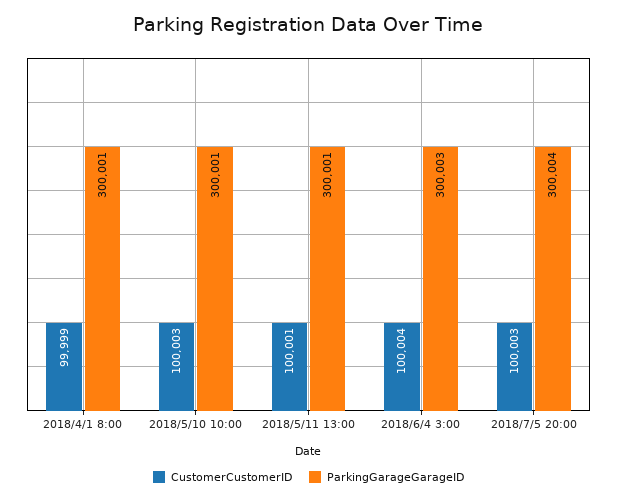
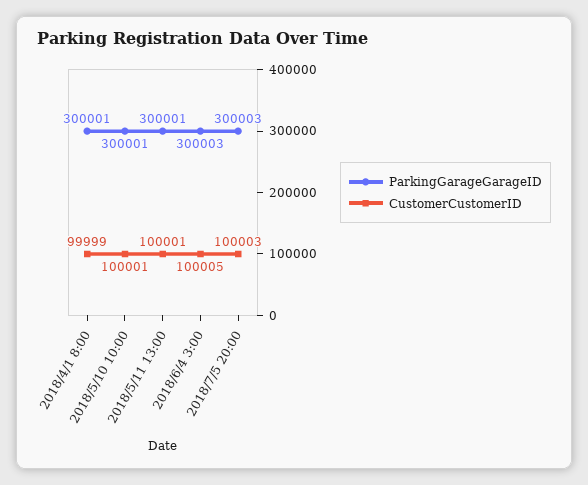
CustomerCustomerID, 2018/5/10 10:00: 100003 -> 100001
CustomerCustomerID, 2018/6/4 3:00: 100004 -> 100005
ParkingGarageGarageID, 2018/7/5 20:00: 300004 -> 300003

